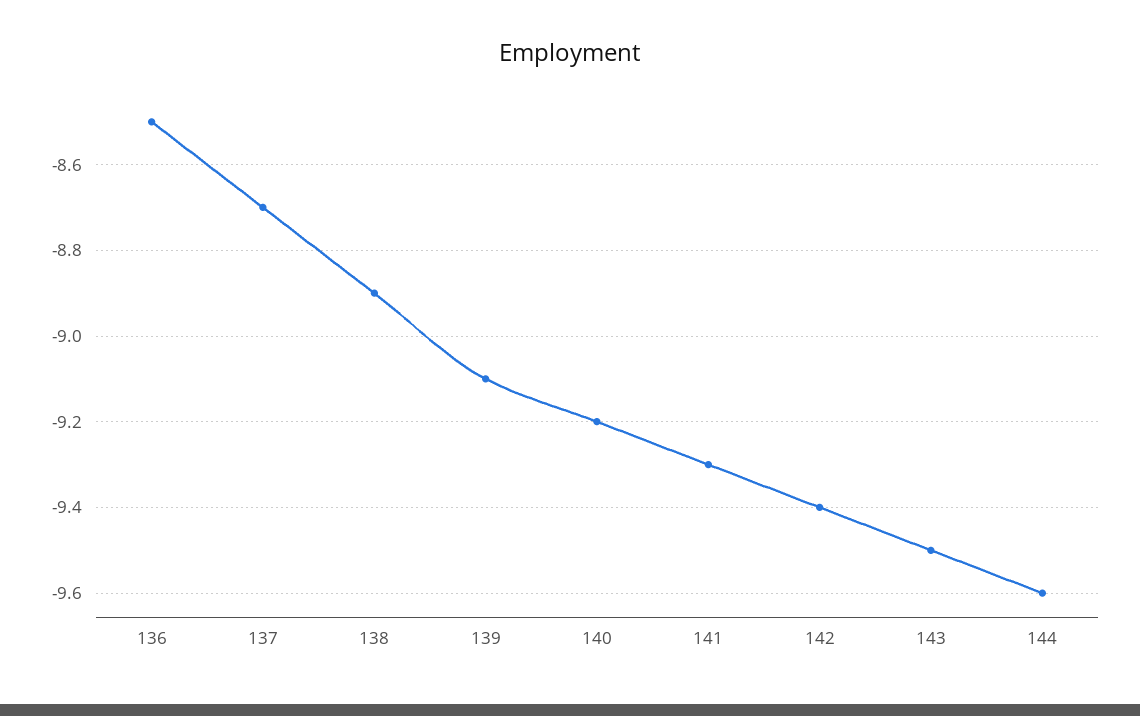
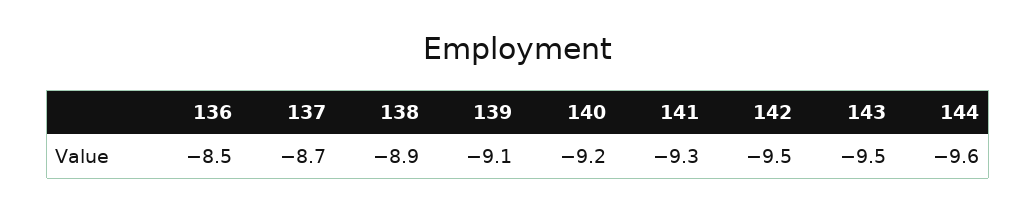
142: -9.4 -> -9.5

